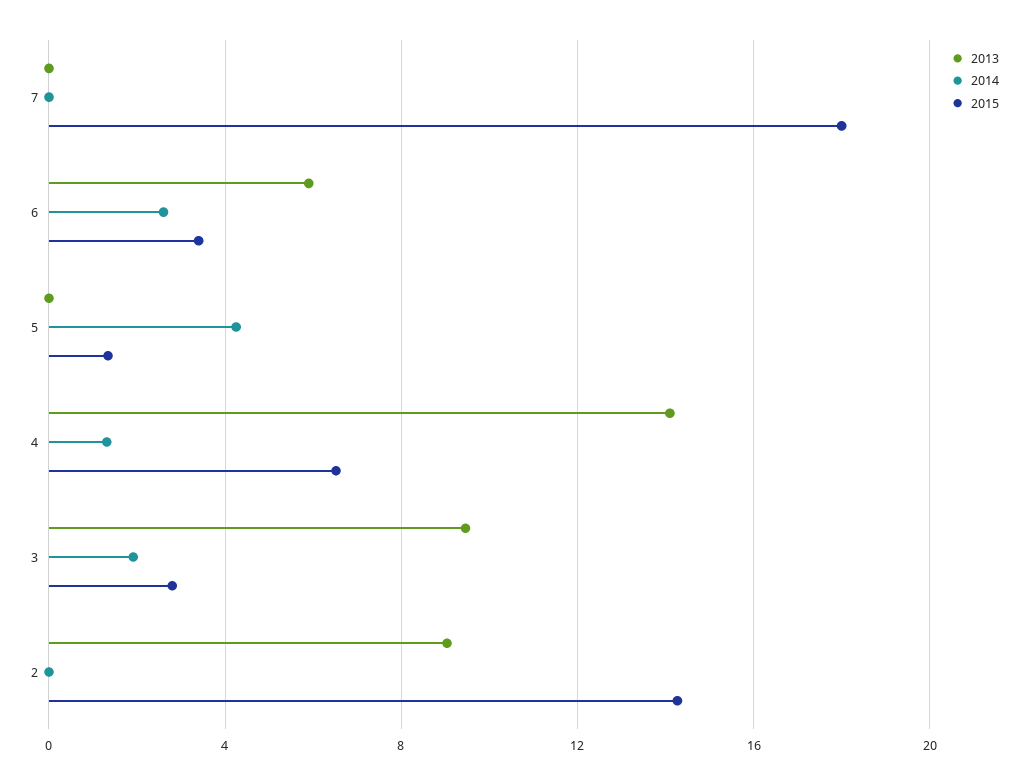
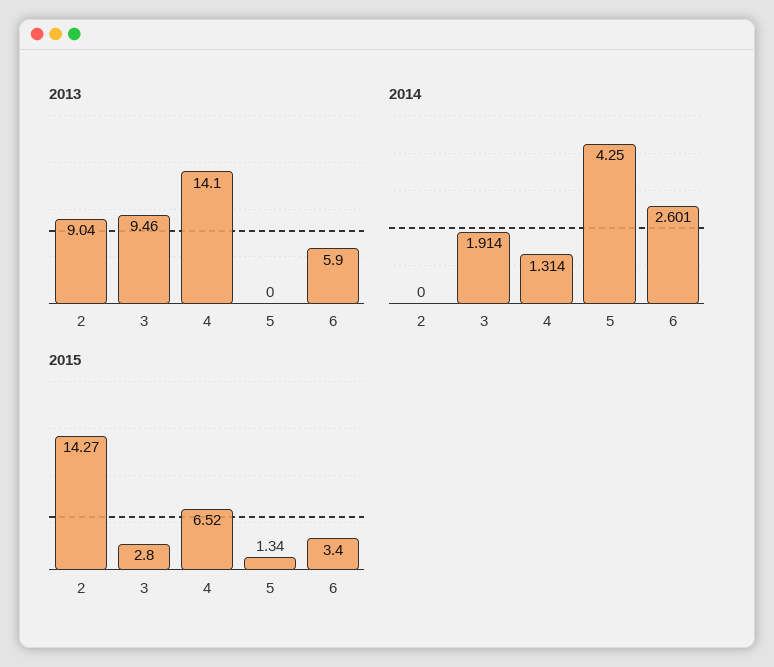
2013, 7: 0 -> none
2014, 7: 0 -> none
2015, 7: 18 -> none

